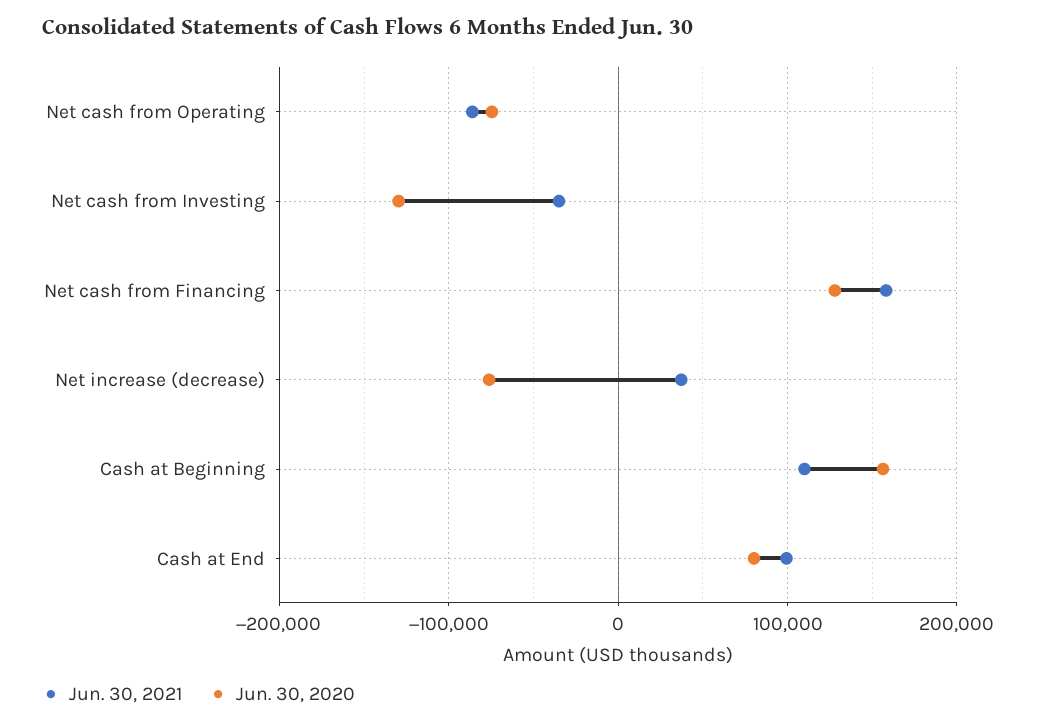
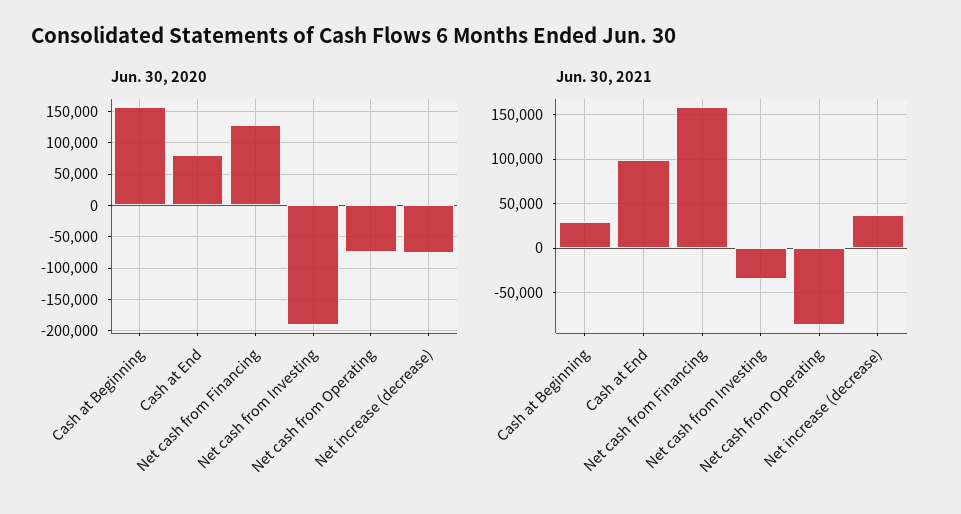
Jun. 30, 2020, Net cash from Investing: -130000 -> -190000
Jun. 30, 2021, Cash at Beginning: 110000 -> 30000

